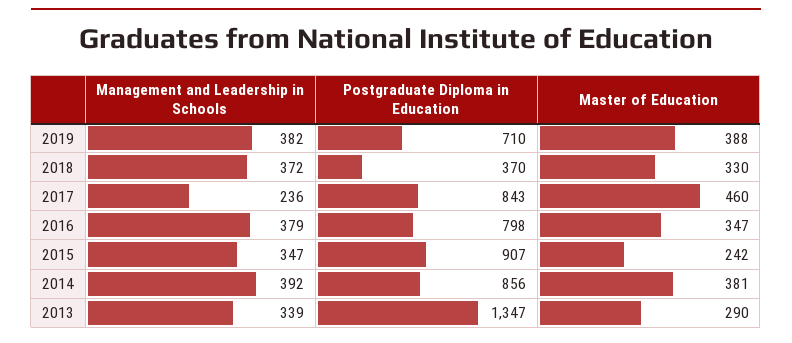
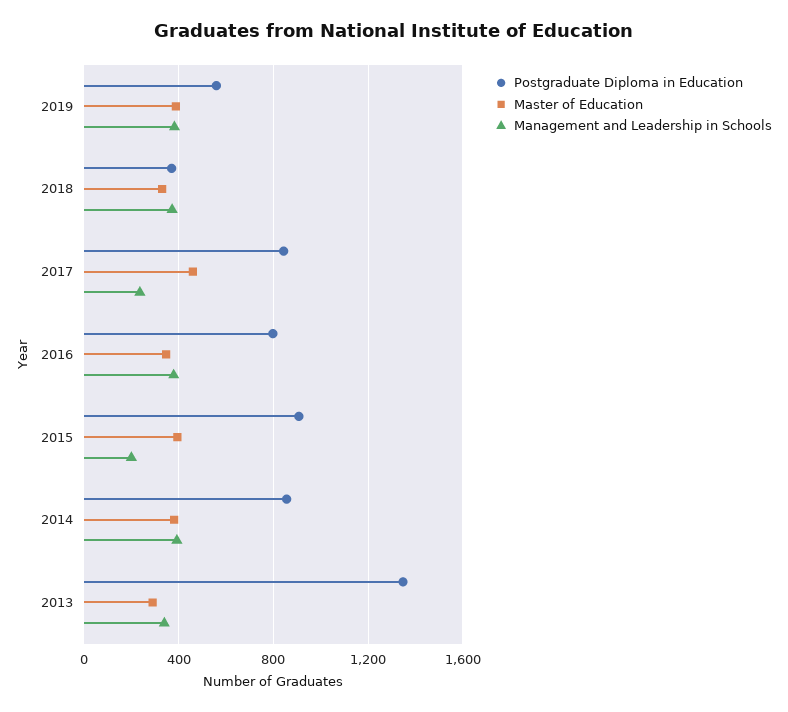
Postgraduate Diploma in Education, 2019: 710 -> 550
Management and Leadership in Schools, 2015: 347 -> 200
Master of Education, 2015: 242 -> 400

